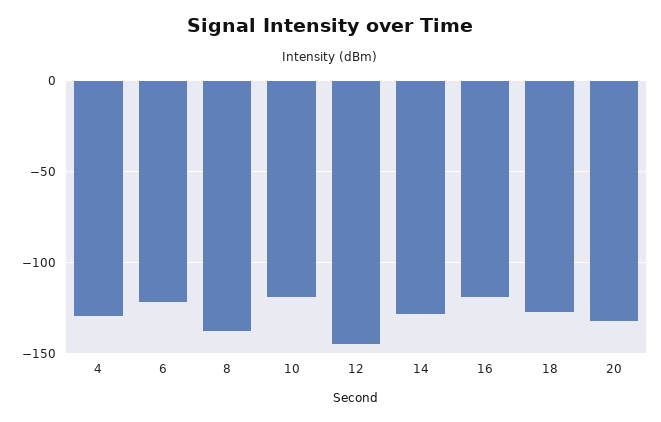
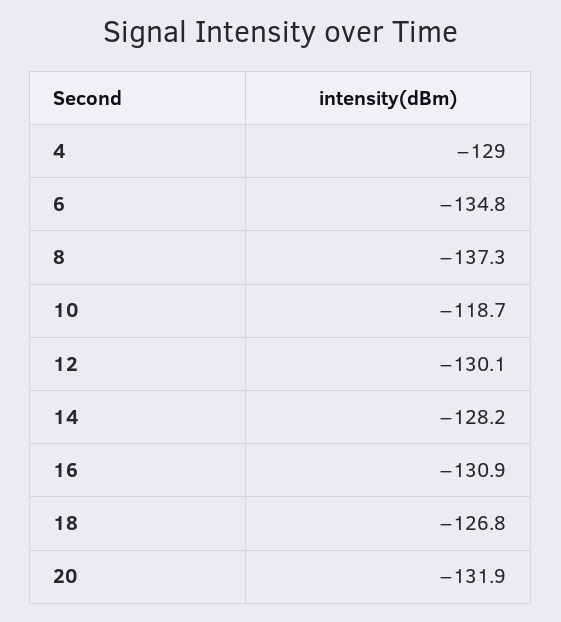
6: -120 -> -134.8
12: -145 -> -130.1
16: -120 -> -130.9

